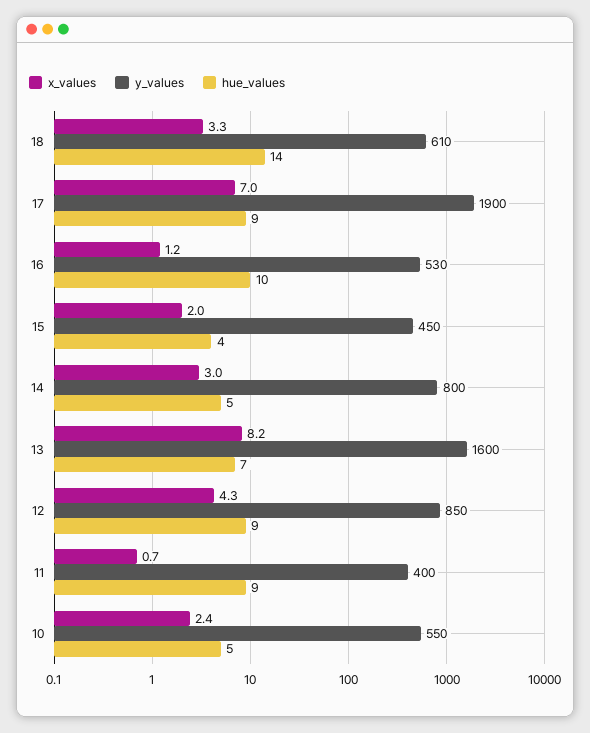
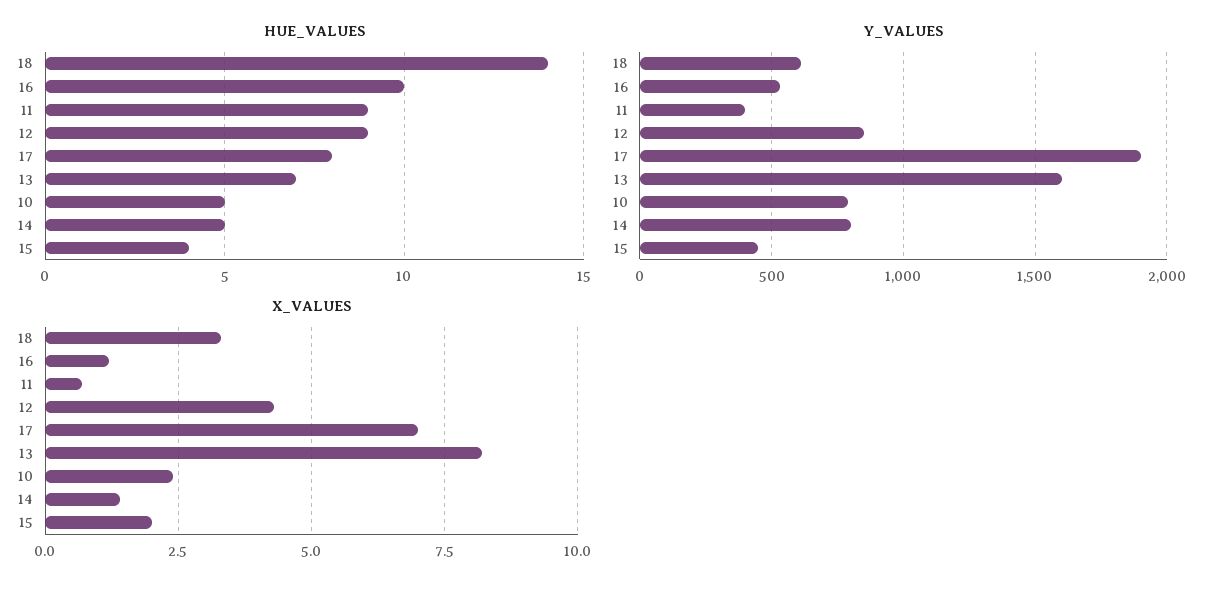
hue_values, 17: 9 -> 8
x_values, 14: 3 -> 1.5
y_values, 10: 550 -> 800

